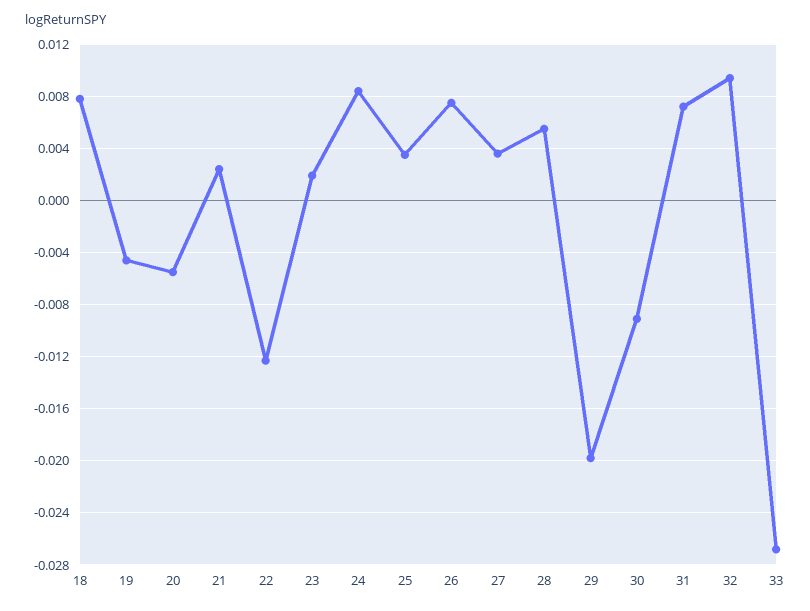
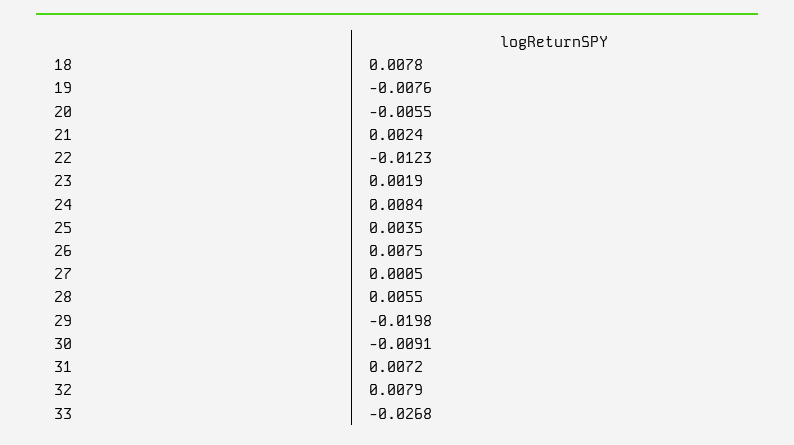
19: -0.0045 -> -0.0076
27: 0.0035 -> 0.0005
32: 0.0095 -> 0.0079

